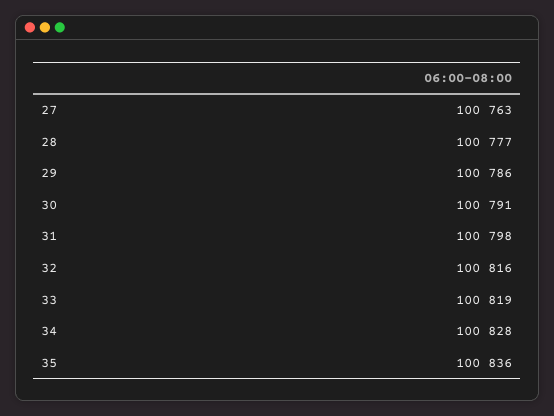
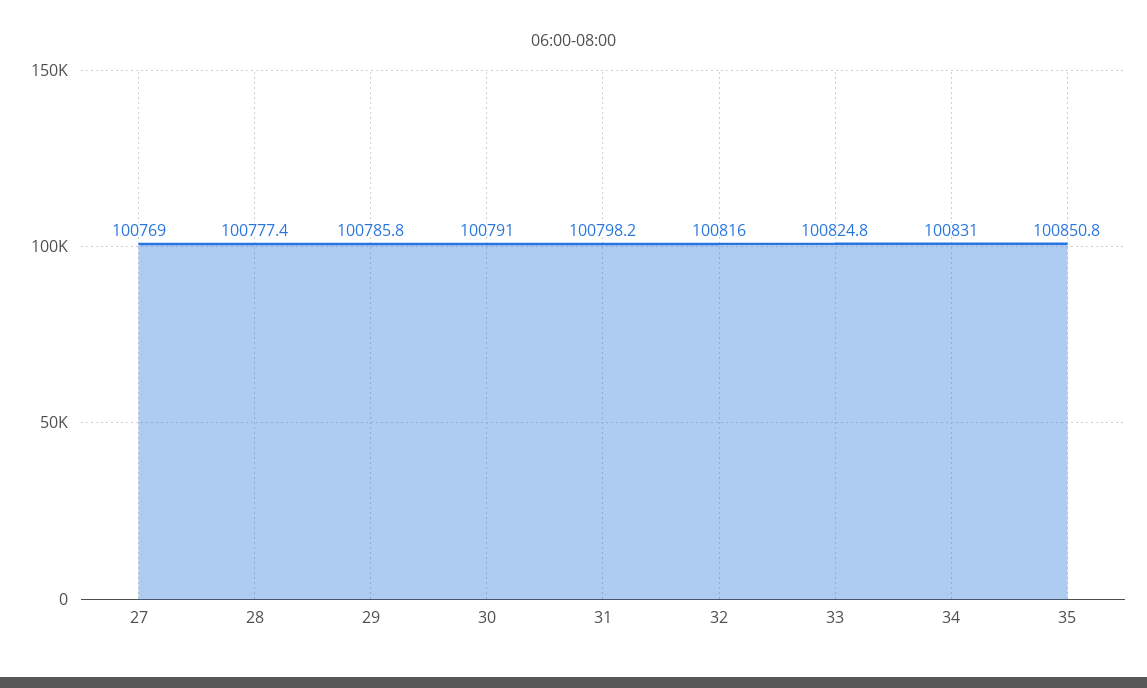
27: 100763 -> 100769
33: 100819 -> 100824.8
34: 100828 -> 100831
35: 100836 -> 100850.8

